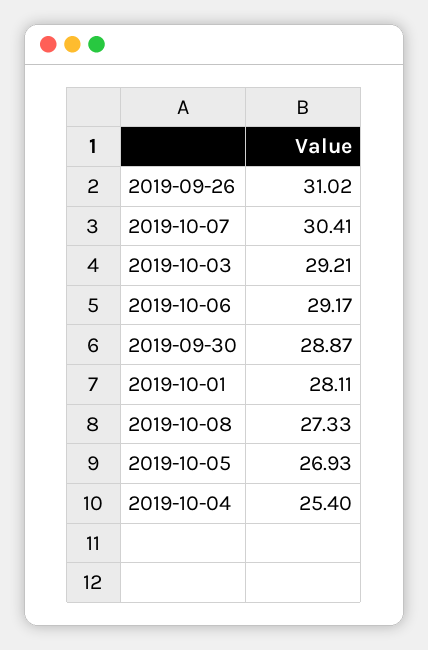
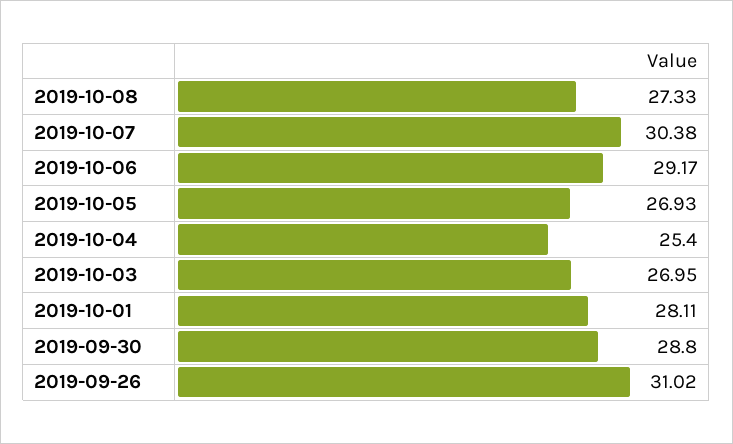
2019-10-07: 30.41 -> 30.38
2019-10-03: 29.21 -> 26.95
2019-09-30: 28.87 -> 28.8

